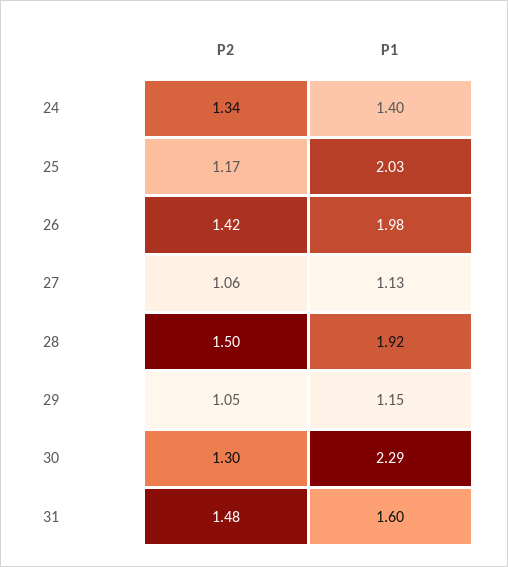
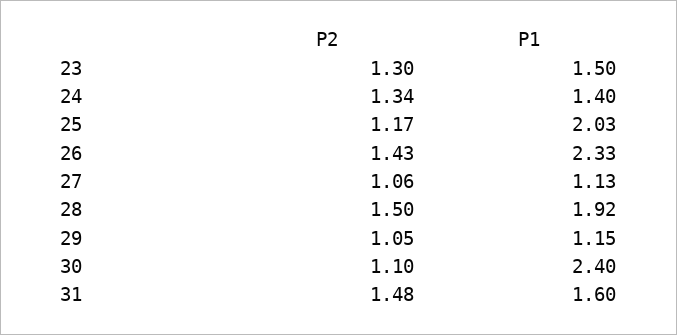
P2, 26: 1.42 -> 1.43
P1, 26: 1.98 -> 2.33
P2, 30: 1.3 -> 1.1
P1, 30: 2.29 -> 2.4
P2, 23: none -> 1.3
P1, 23: none -> 1.5

